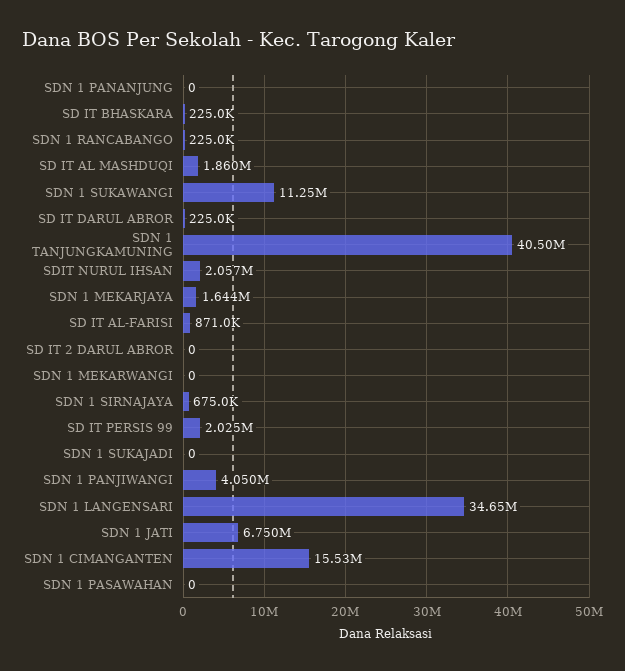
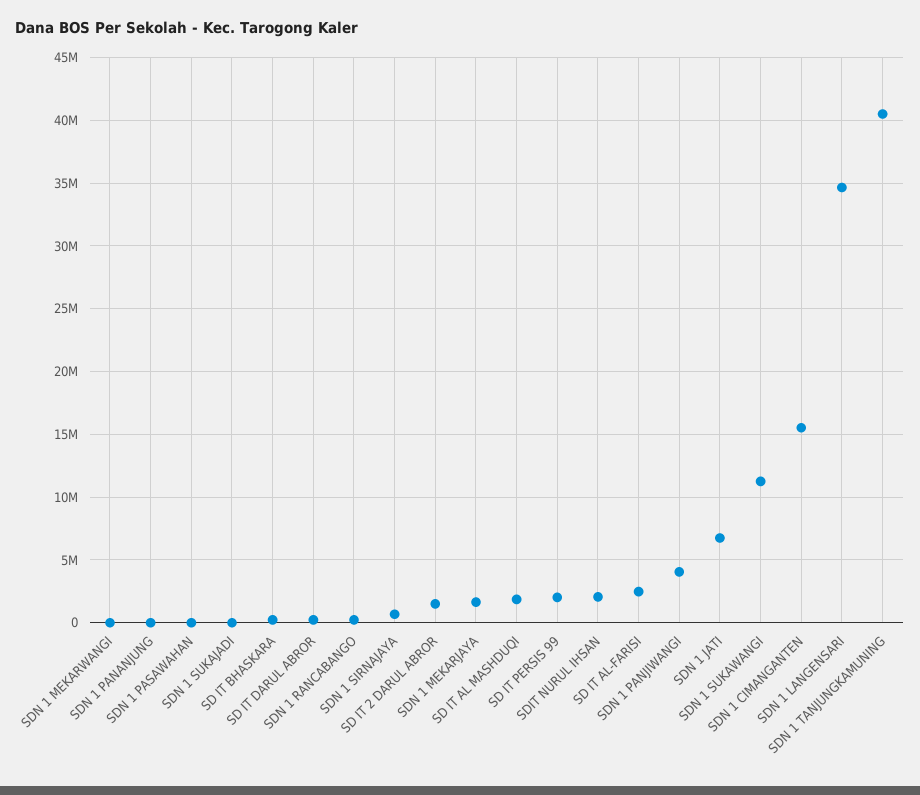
SD IT AL-FARISI: 871000 -> 2500000
SD IT 2 DARUL ABROR: 0 -> 1500000

